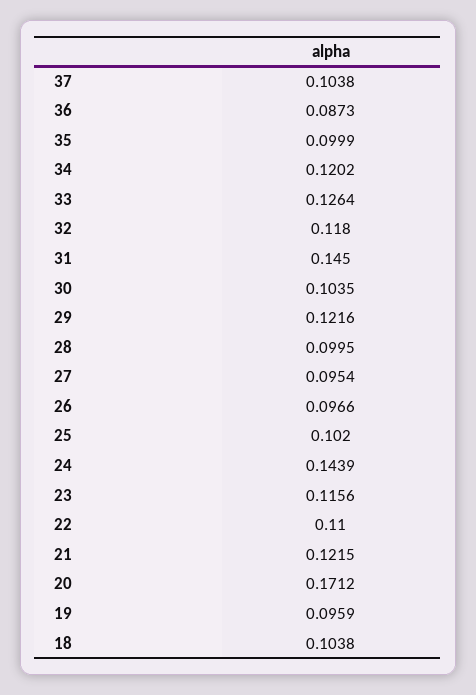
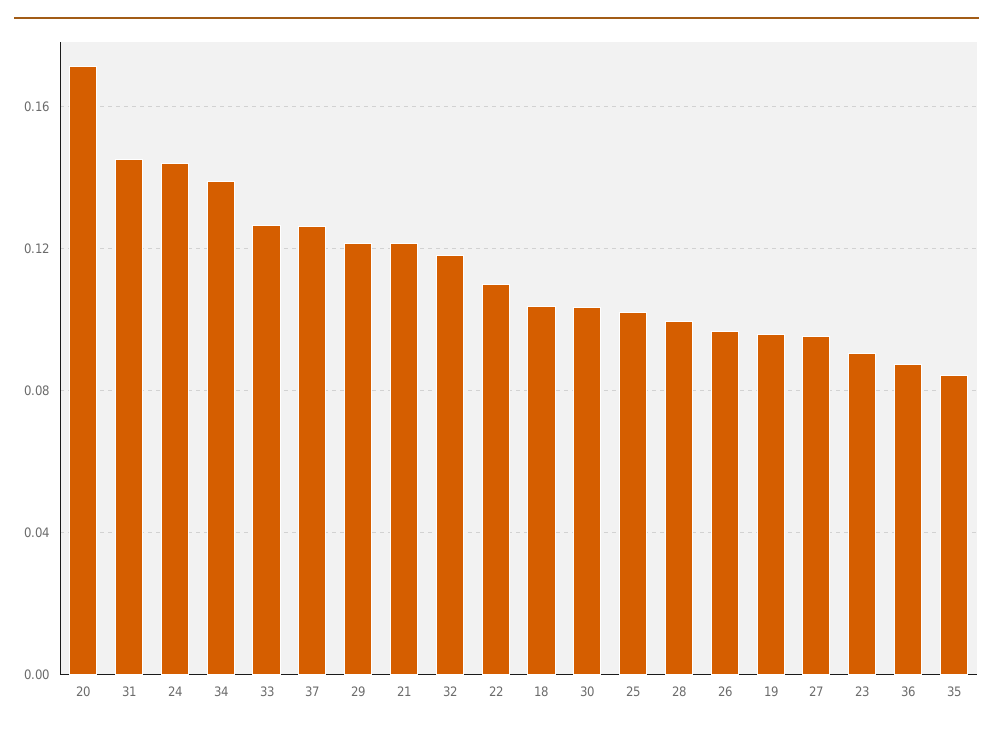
37: 0.1038 -> 0.125
35: 0.0999 -> 0.085
34: 0.1202 -> 0.14
23: 0.1156 -> 0.09

